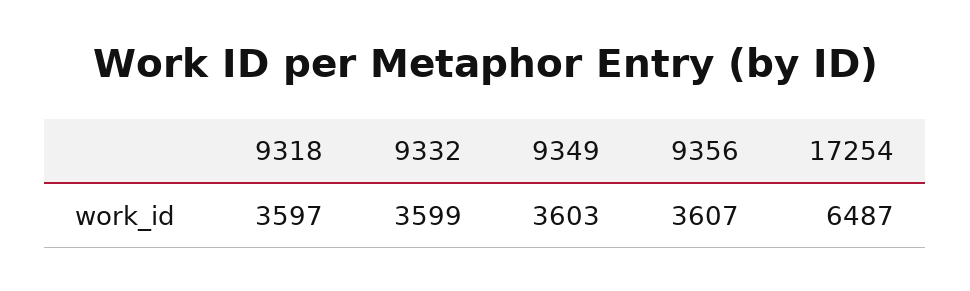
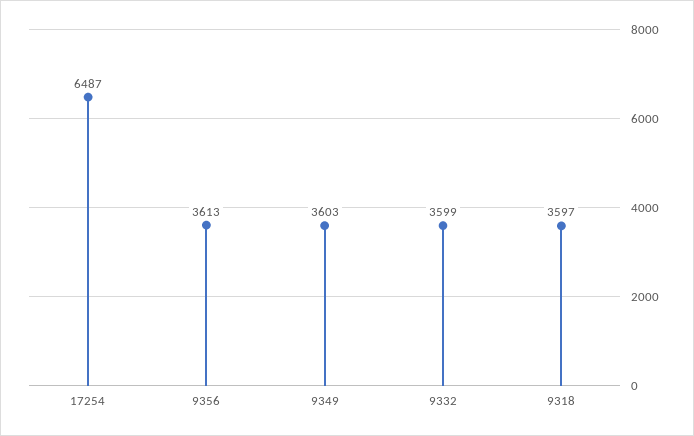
9356: 3607 -> 3613

